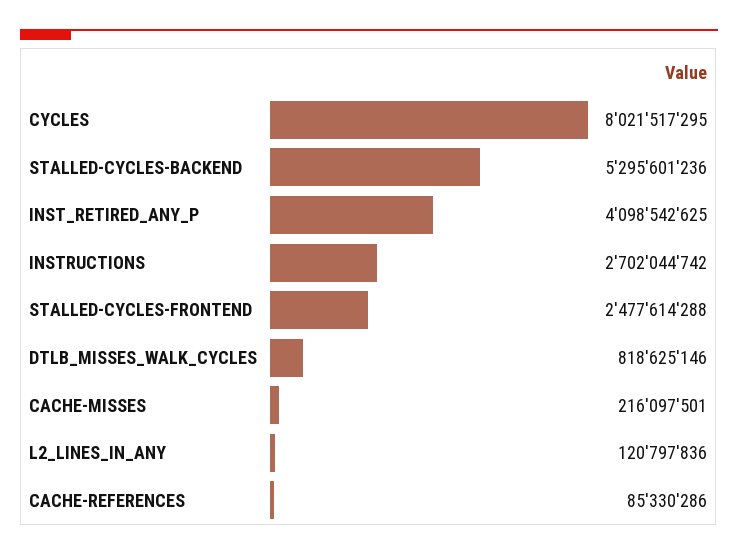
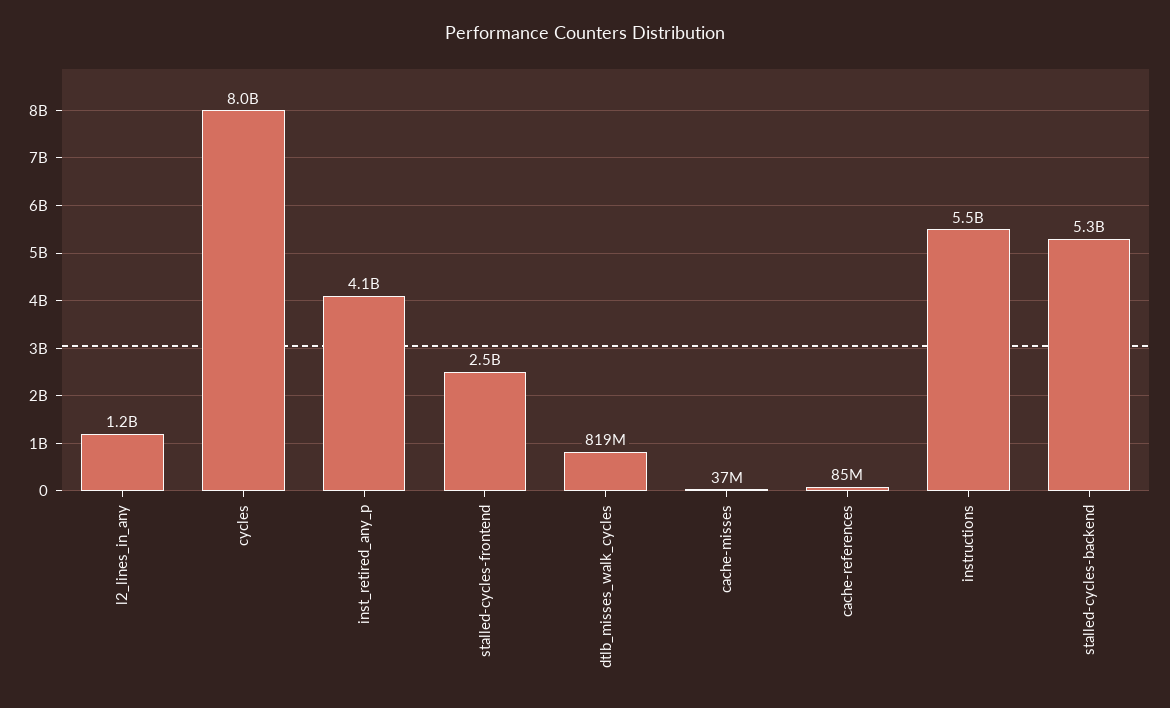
INSTRUCTIONS: 2702044742 -> 5500000000
CACHE-MISSES: 216097501 -> 37000000
L2_LINES_IN_ANY: 120797836 -> 1200000000

